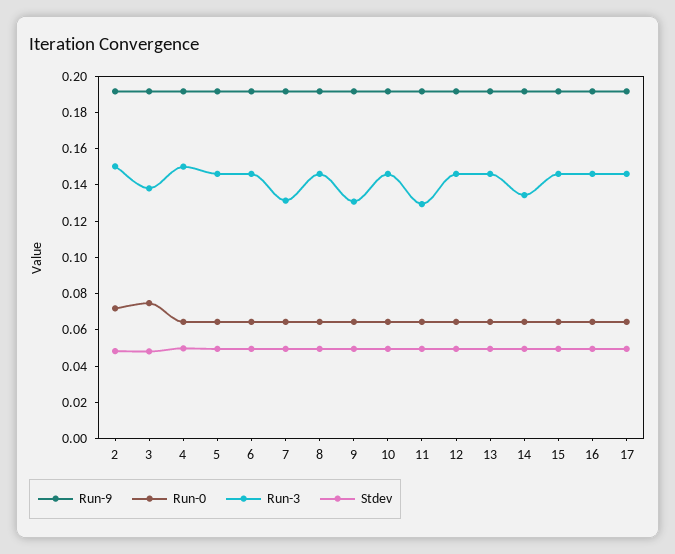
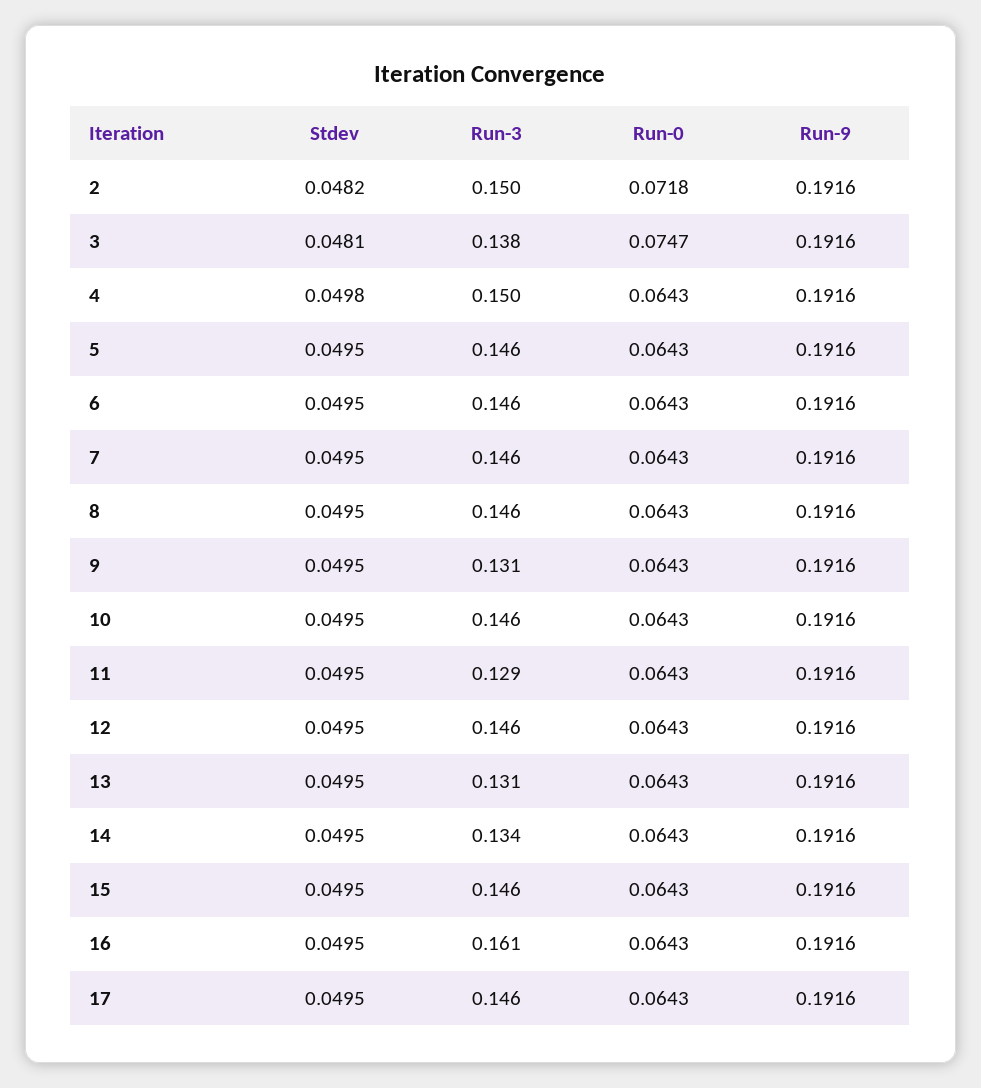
Run-3, 7: 0.13 -> 0.146
Run-3, 13: 0.145 -> 0.131
Run-3, 16: 0.145 -> 0.161

